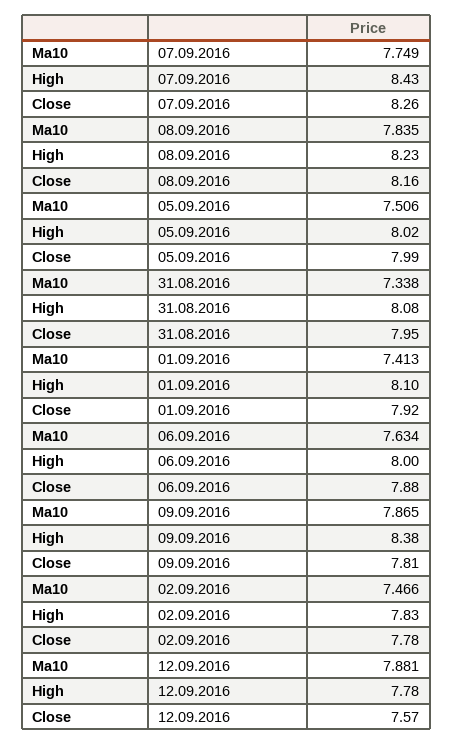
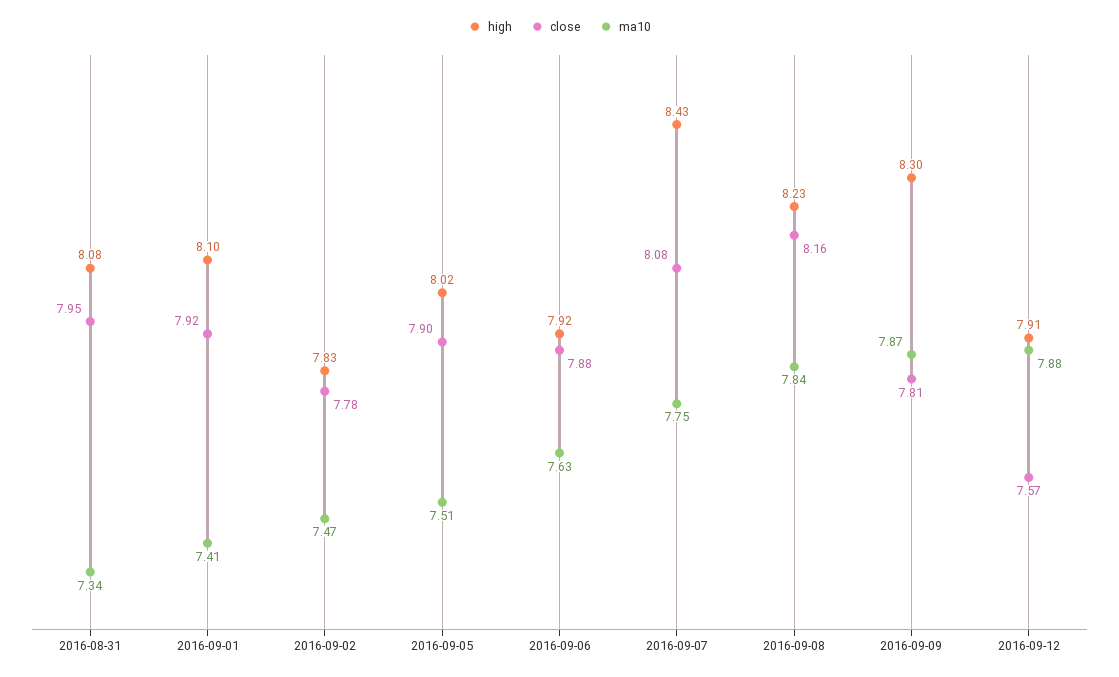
Close, 07.09.2016: 8.26 -> 8.08
Close, 05.09.2016: 7.99 -> 7.9
High, 06.09.2016: 8 -> 7.92
High, 09.09.2016: 8.38 -> 8.3
High, 12.09.2016: 7.78 -> 7.91

